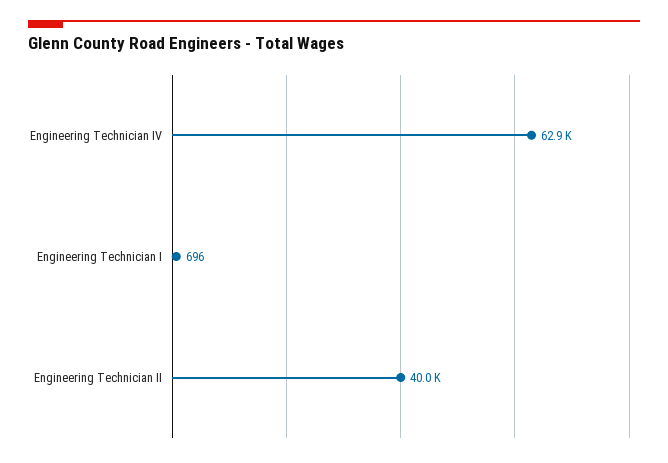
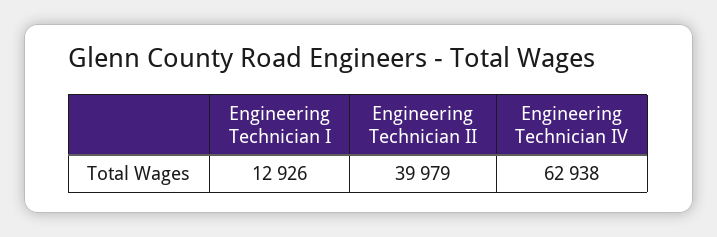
Engineering Technician I: 696 -> 12926

